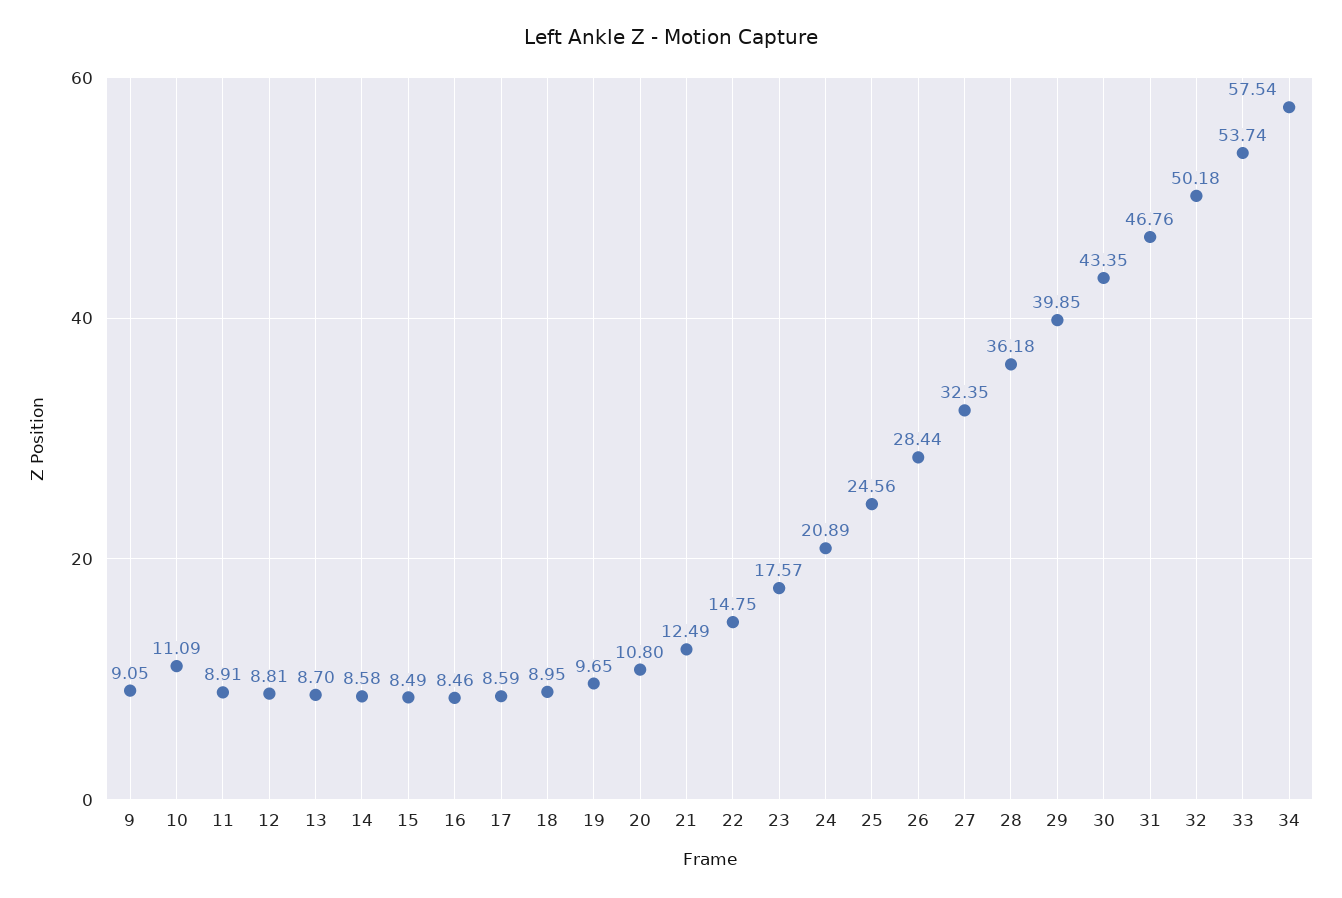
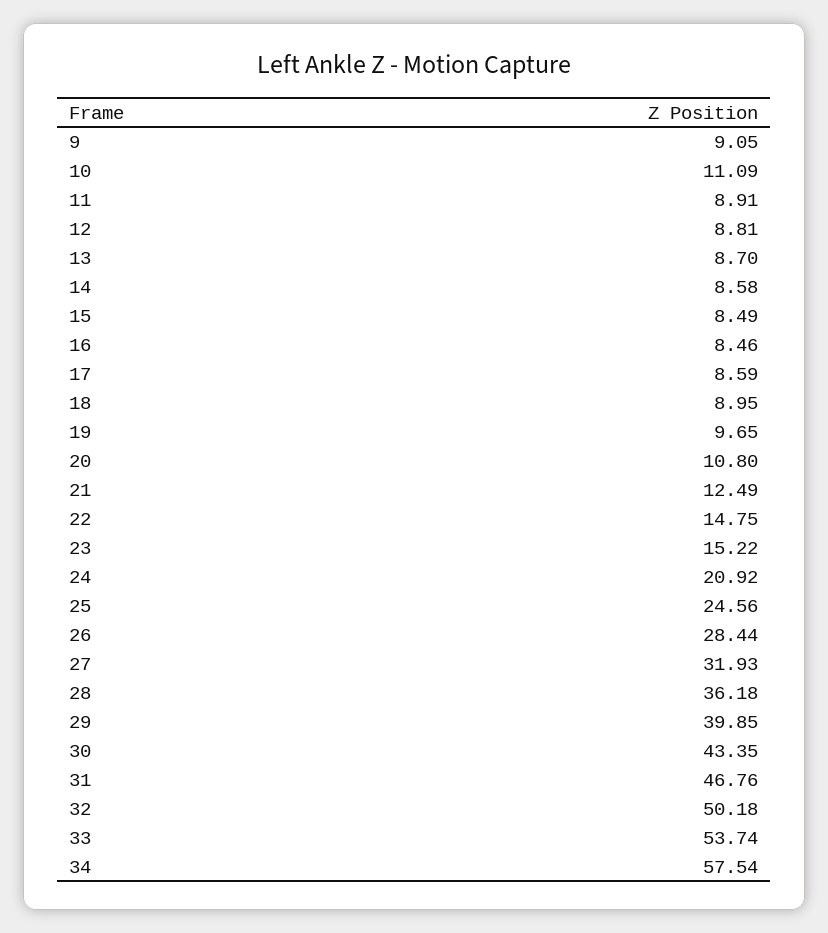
23: 17.57 -> 15.22
24: 20.89 -> 20.92
27: 32.35 -> 31.93

